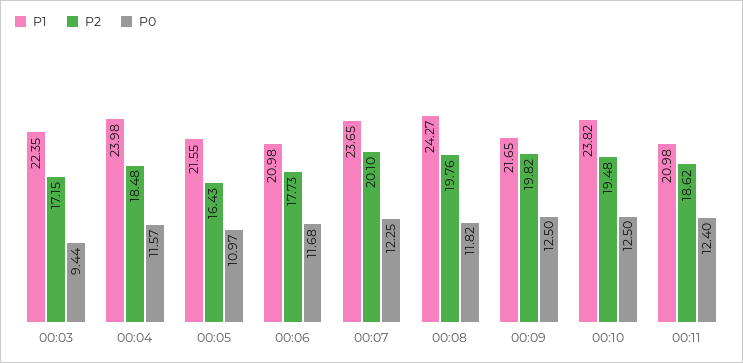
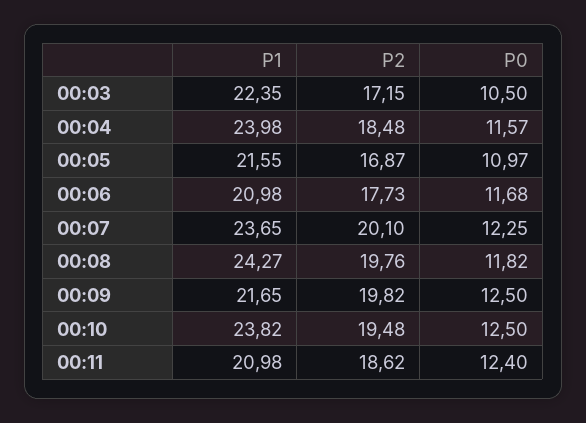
P0, 00:03: 9.44 -> 10.5
P2, 00:05: 16.43 -> 16.87

